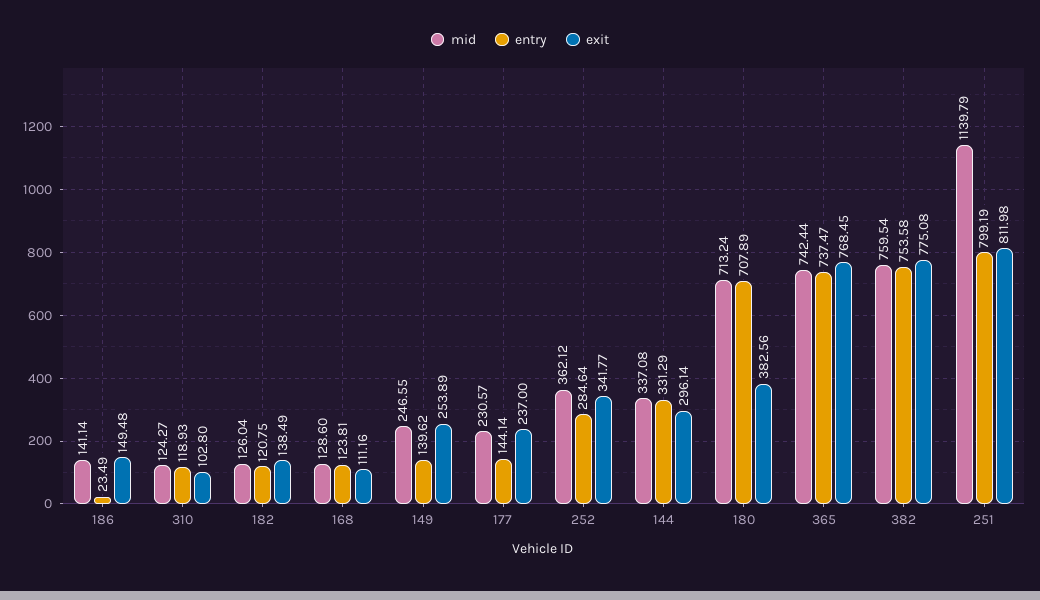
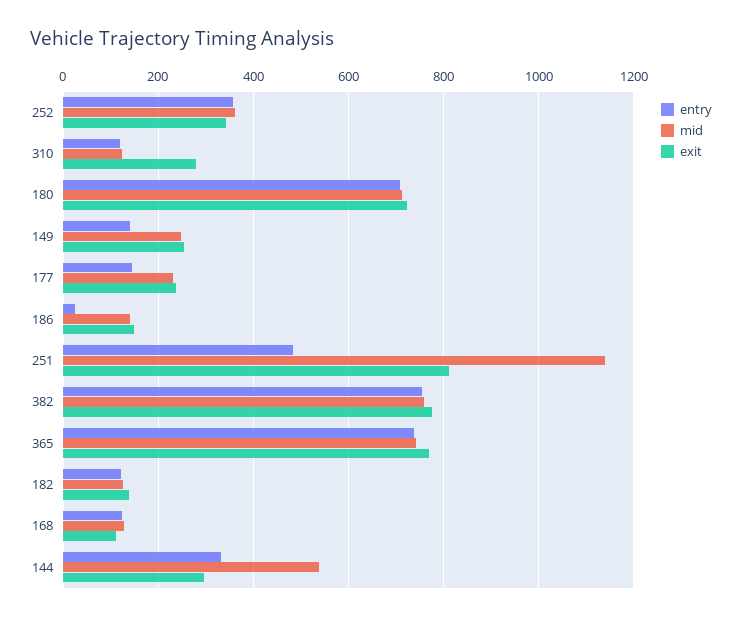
exit, 310: 102.8 -> 280
entry, 252: 284.64 -> 360
mid, 144: 337.08 -> 540
exit, 180: 382.56 -> 720
entry, 251: 799.19 -> 480

